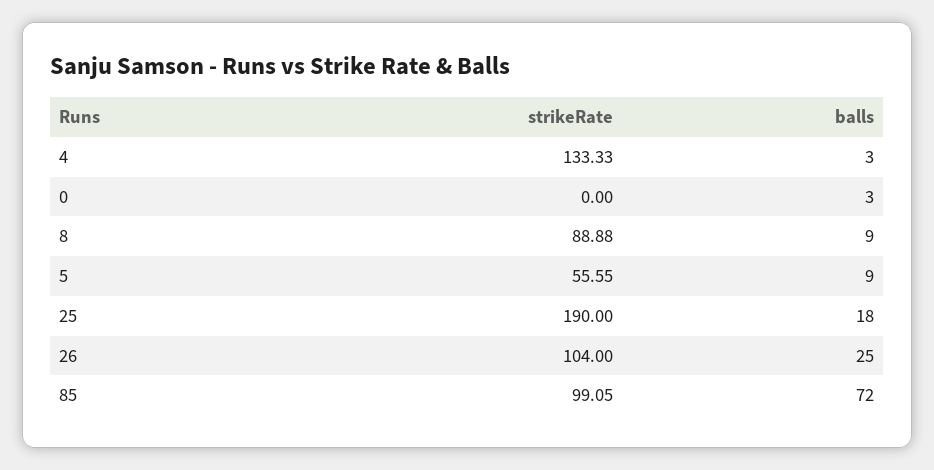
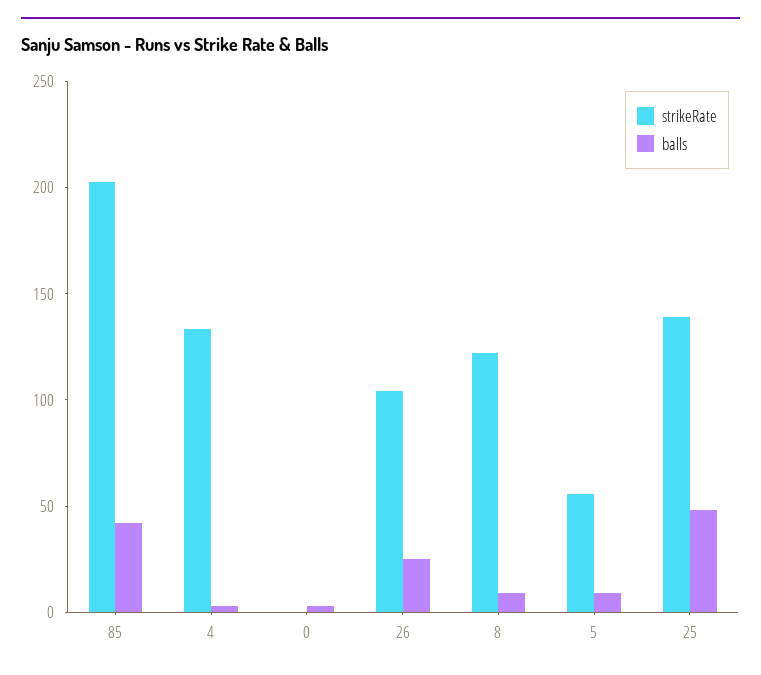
strikeRate, 8: 88.88 -> 120
strikeRate, 25: 190 -> 140
balls, 25: 18 -> 50
strikeRate, 85: 99.05 -> 200
balls, 85: 72 -> 40

